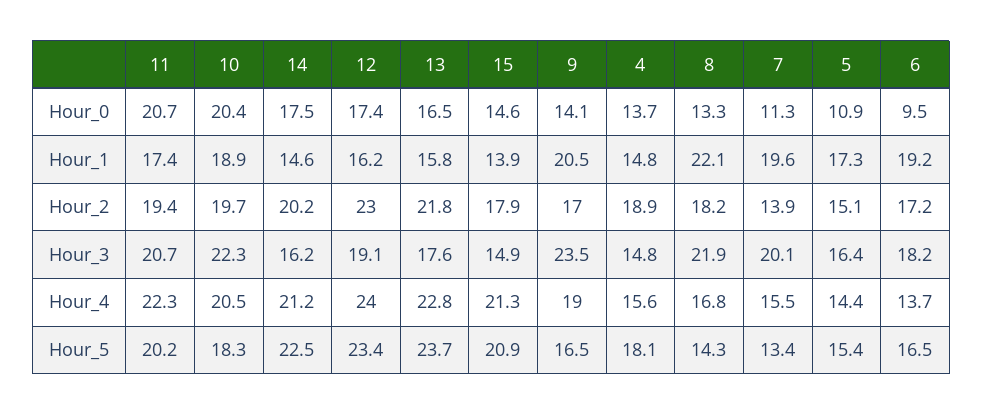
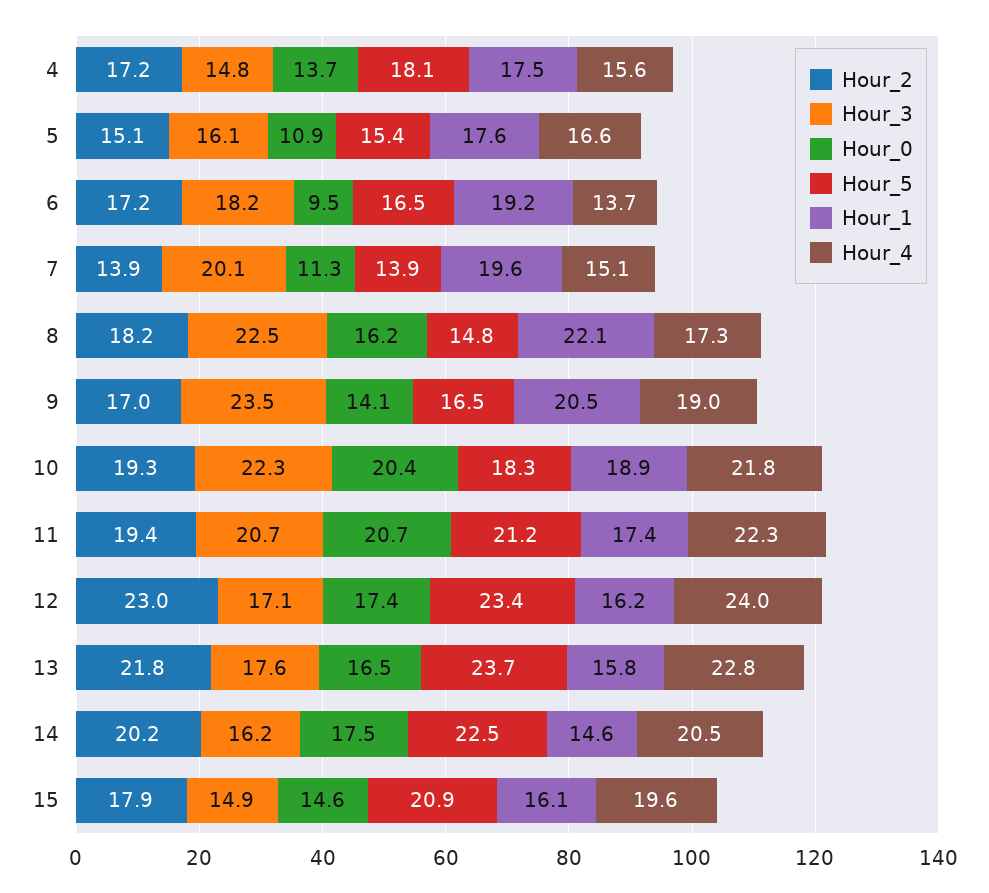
Hour_0, 8: 13.3 -> 16.2
Hour_1, 15: 13.9 -> 16.1
Hour_1, 4: 14.8 -> 17.5
Hour_1, 5: 17.3 -> 17.6
Hour_2, 10: 19.7 -> 19.3
Hour_2, 4: 18.9 -> 17.2
Hour_3, 12: 19.1 -> 17.1
Hour_3, 8: 21.9 -> 22.5
Hour_3, 5: 16.4 -> 16.1
Hour_4, 10: 20.5 -> 21.8
Hour_4, 14: 21.2 -> 20.5
Hour_4, 15: 21.3 -> 19.6
Hour_4, 8: 16.8 -> 17.3
Hour_4, 7: 15.5 -> 15.1
Hour_4, 5: 14.4 -> 16.6
Hour_5, 11: 20.2 -> 21.2
Hour_5, 8: 14.3 -> 14.8
Hour_5, 7: 13.4 -> 13.9

